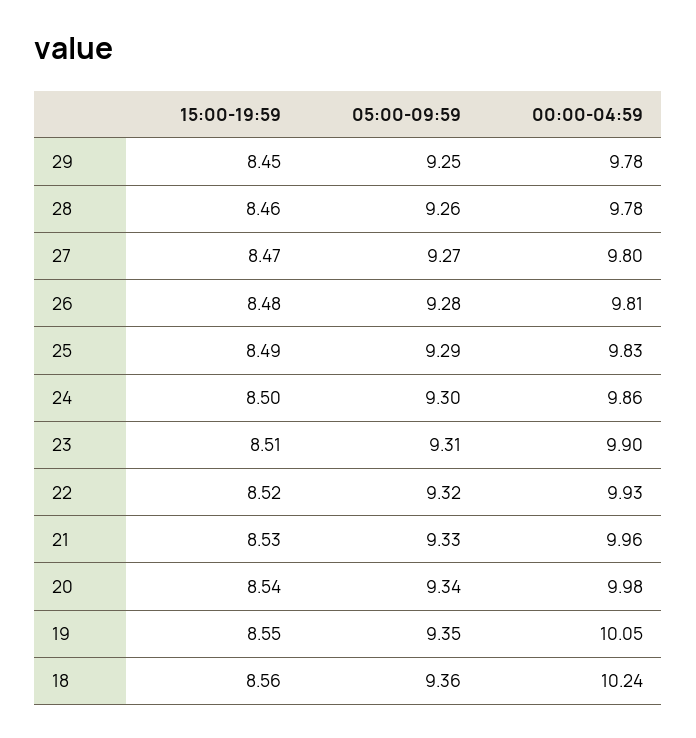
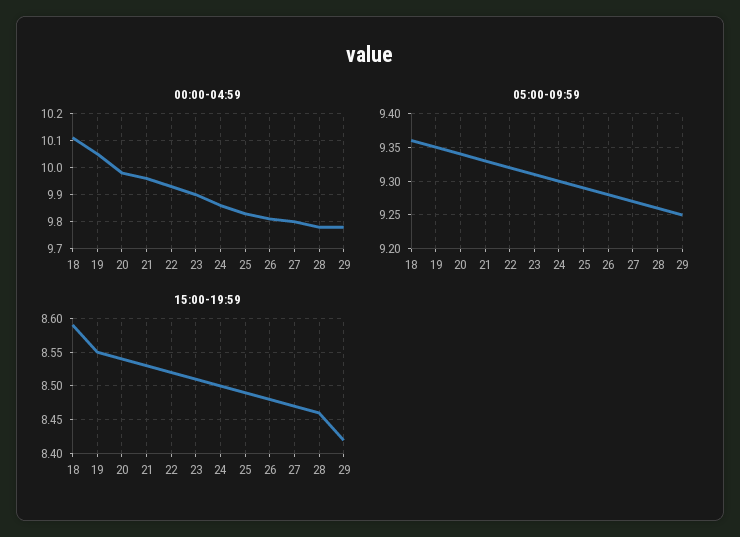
15:00-19:59, 29: 8.45 -> 8.42
15:00-19:59, 18: 8.56 -> 8.59
00:00-04:59, 18: 10.24 -> 10.1

